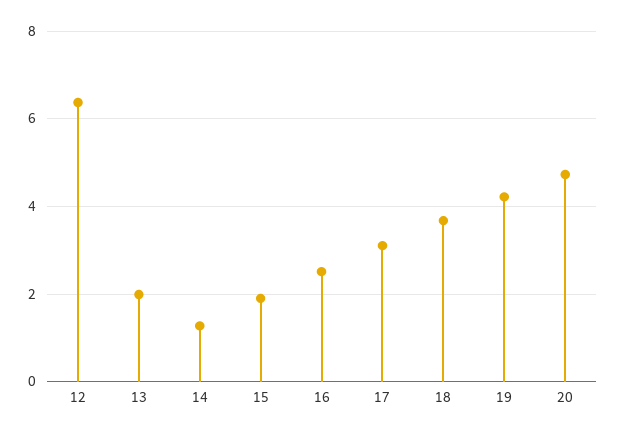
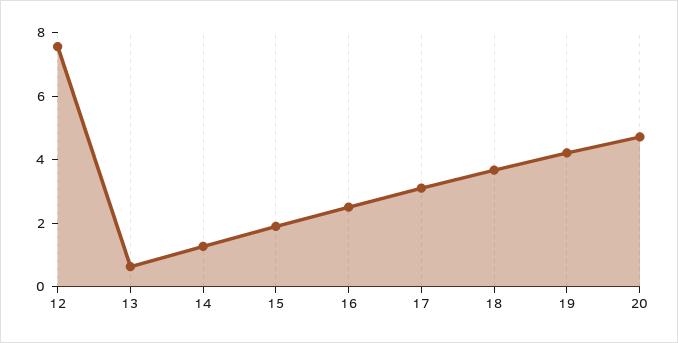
12: 6.4 -> 7.5
13: 2 -> 0.5

